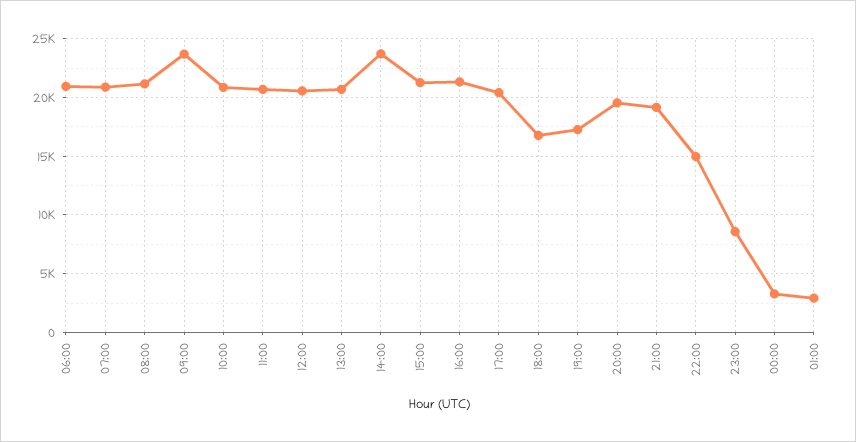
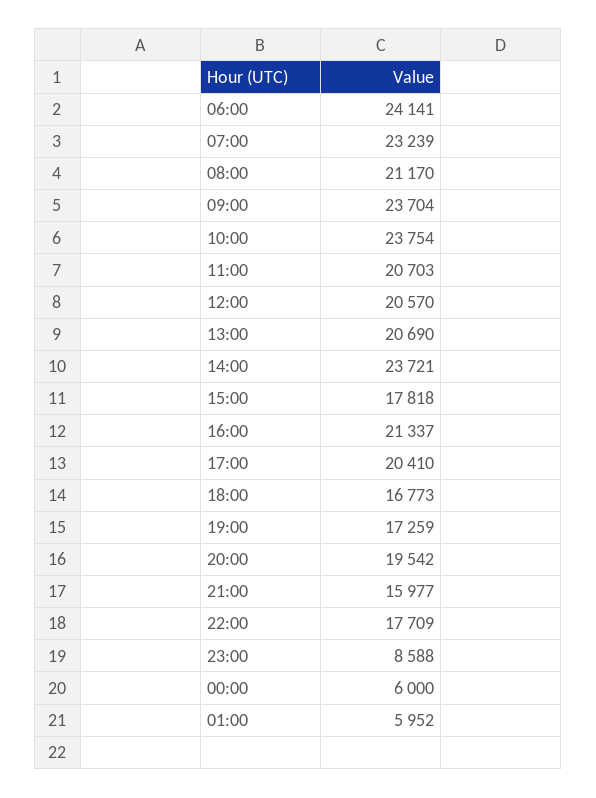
06:00: 21000 -> 24141
07:00: 21000 -> 23239
10:00: 21000 -> 23754
15:00: 21000 -> 17818
21:00: 19000 -> 15977
22:00: 15000 -> 17709
00:00: 3000 -> 6000
01:00: 3000 -> 5952

